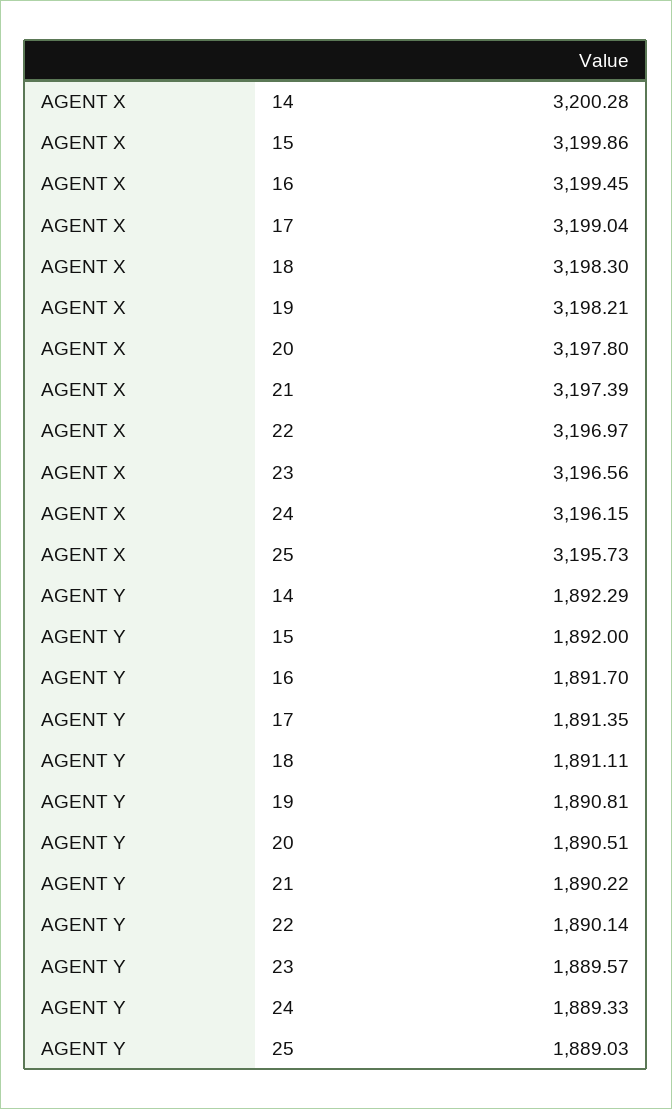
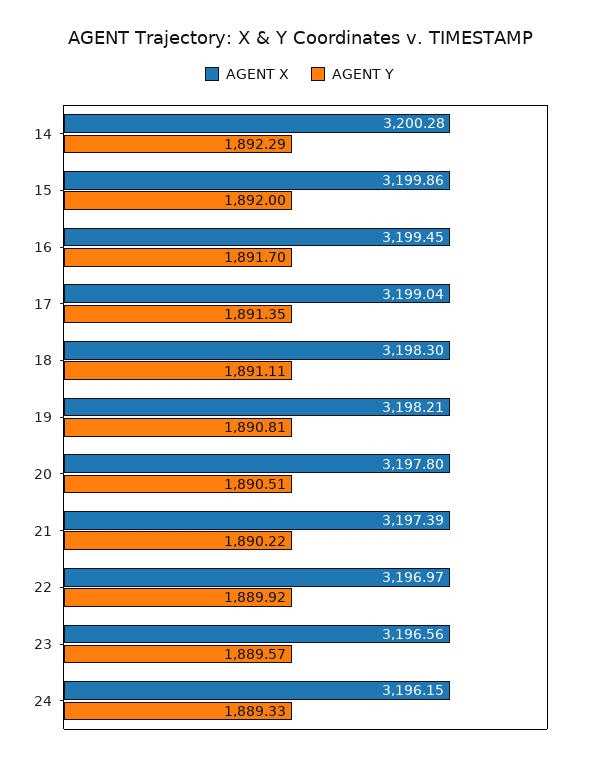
AGENT X, 25: 3195.73 -> none
AGENT Y, 22: 1890.14 -> 1889.92
AGENT Y, 25: 1889.03 -> none

